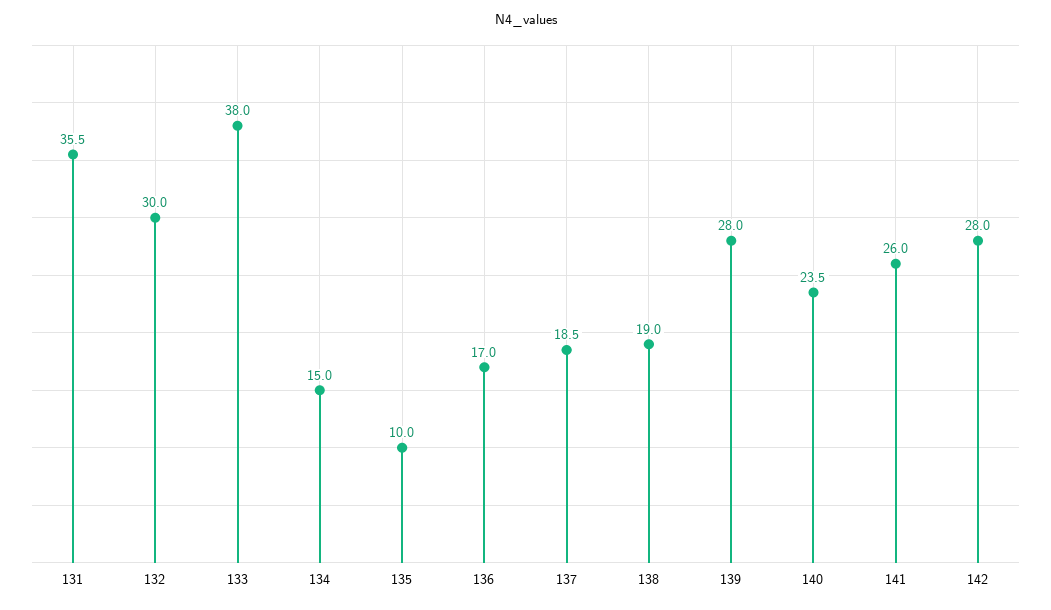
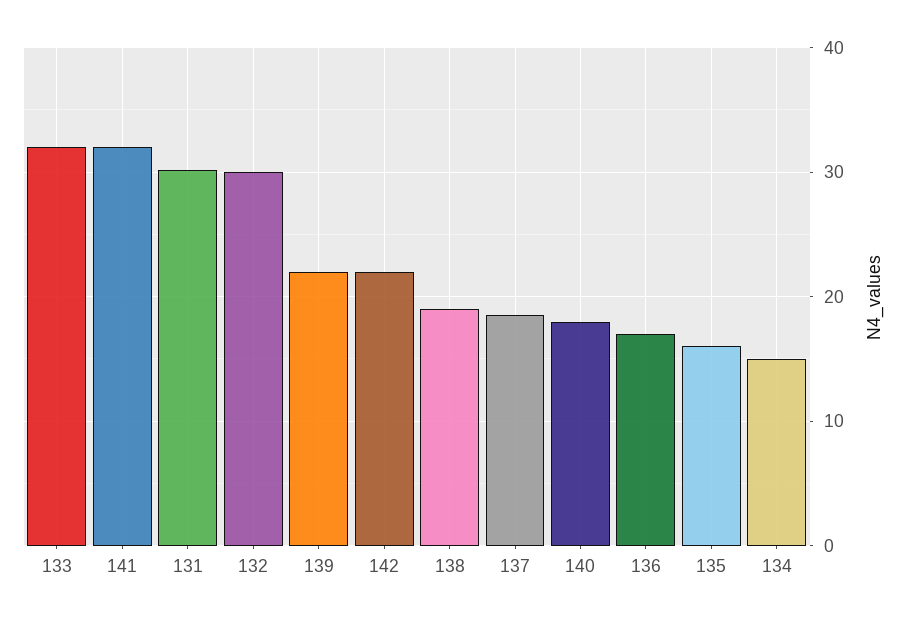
131: 35.5 -> 30
133: 38 -> 32
135: 10 -> 16
139: 28 -> 22
140: 23.5 -> 18
141: 26 -> 32
142: 28 -> 22

